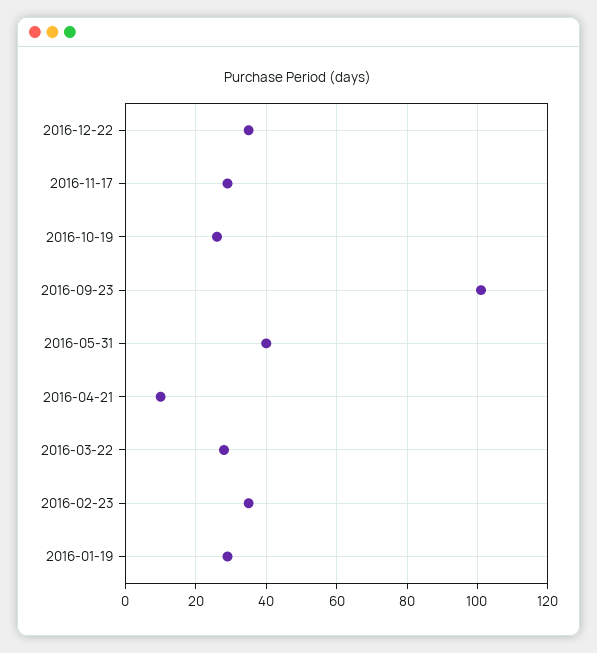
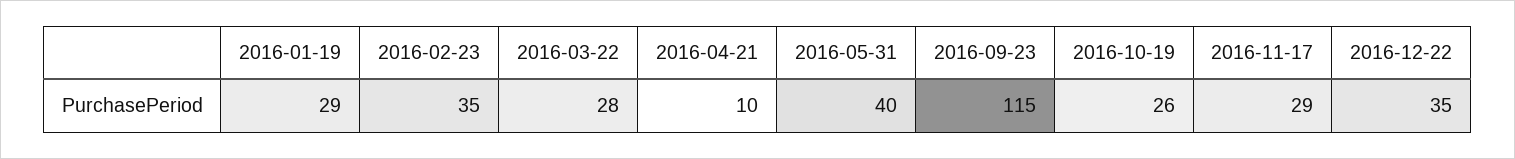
2016-09-23: 100 -> 115

